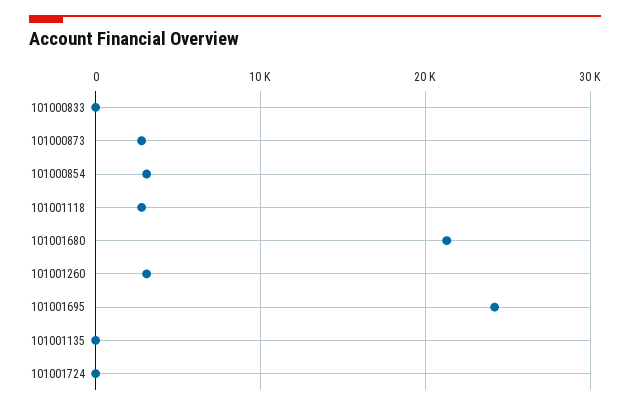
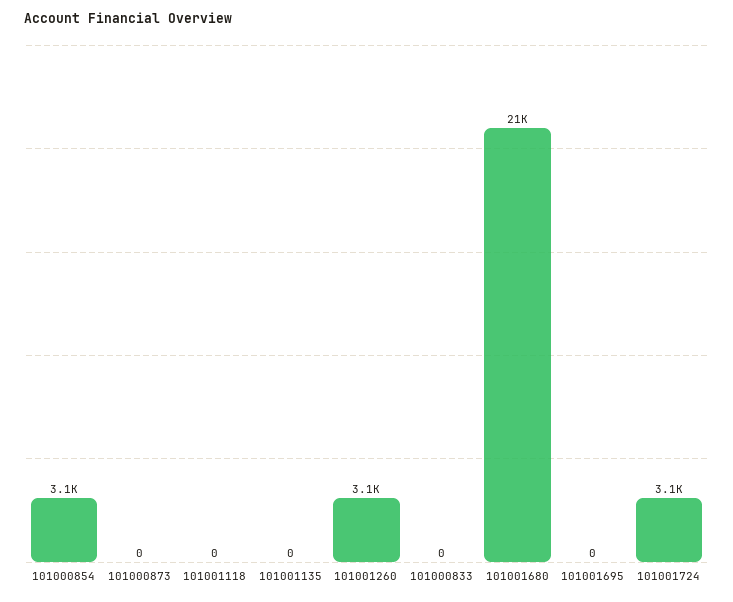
101000873: 3000 -> 0
101001118: 3000 -> 0
101001695: 24000 -> 0
101001724: 0 -> 3100

